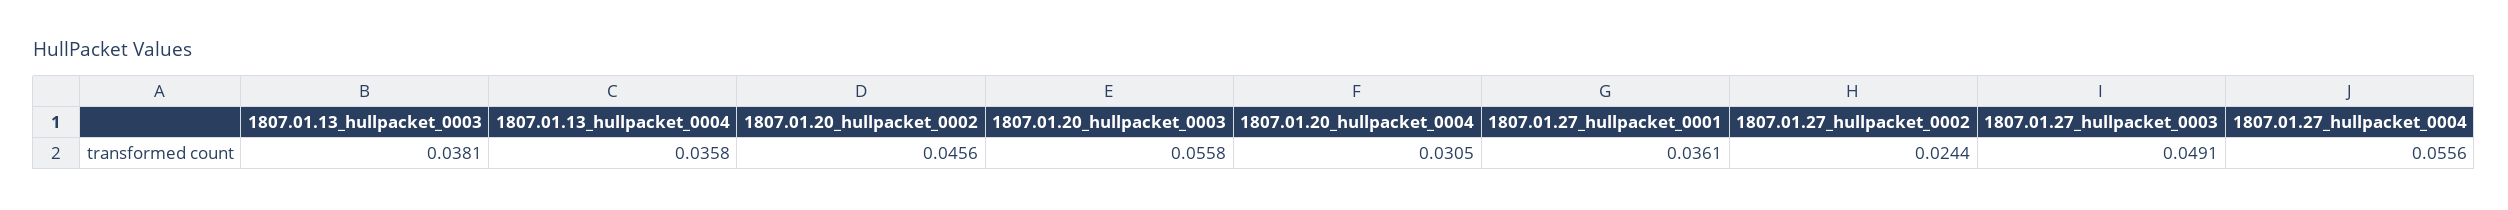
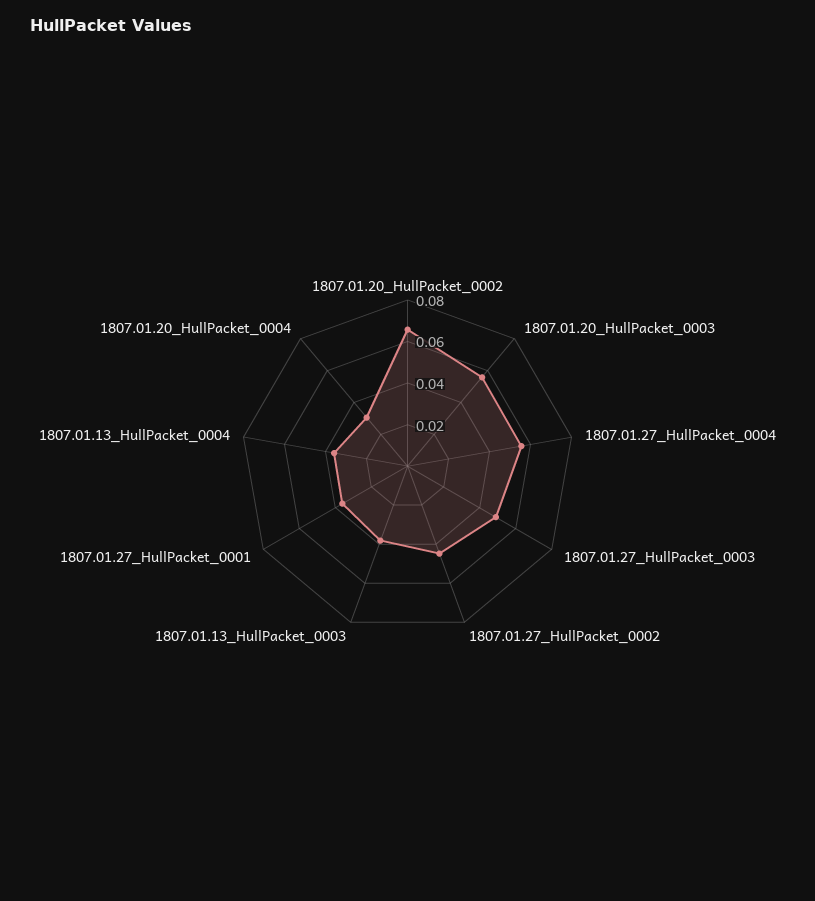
1807.01.20_hullpacket_0002: 0.0456 -> 0.065
1807.01.27_hullpacket_0002: 0.0244 -> 0.045

